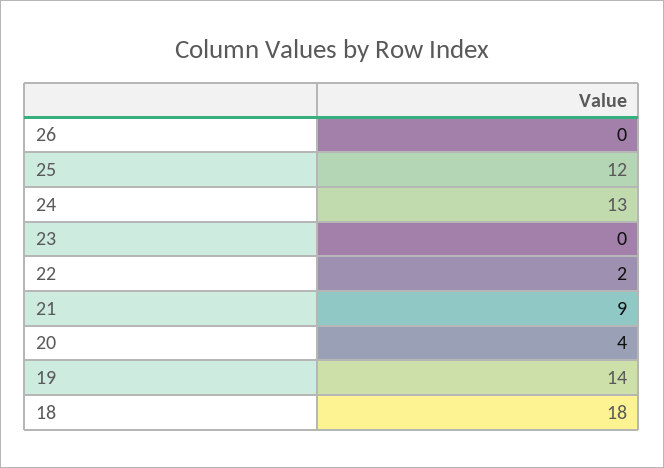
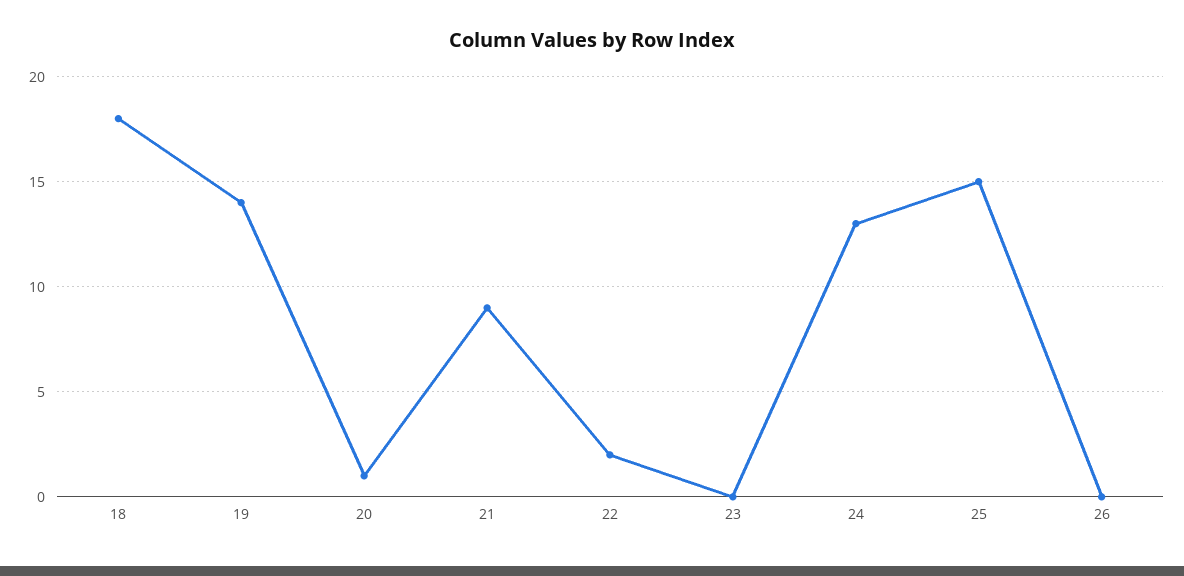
25: 12 -> 15
20: 4 -> 1

